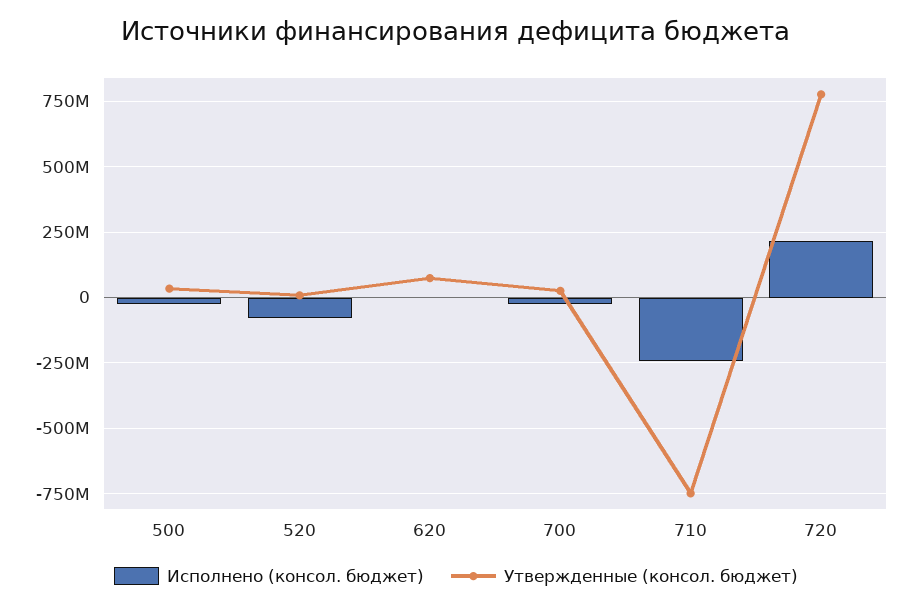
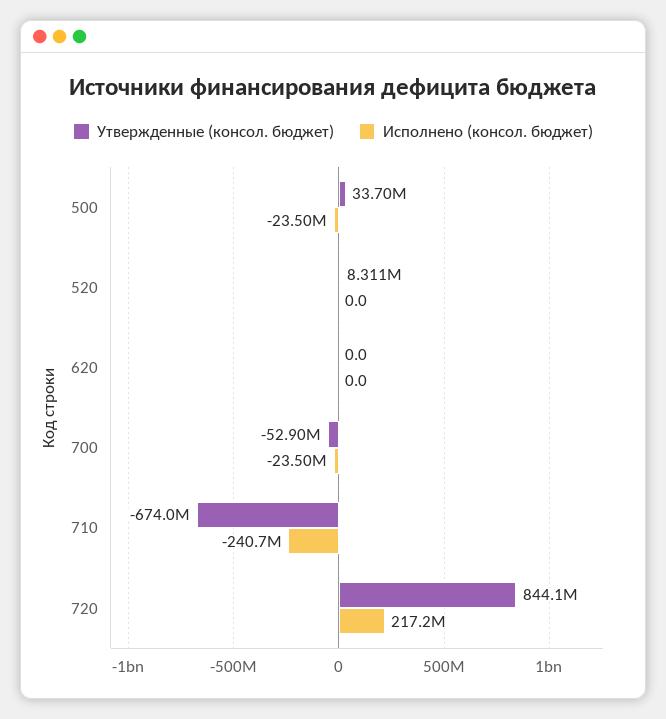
Исполнено (консол. бюджет), 520: -75000000 -> 0
Утвержденные (консол. бюджет), 620: 75000000 -> 0
Утвержденные (консол. бюджет), 700: 25000000 -> -52900000
Утвержденные (консол. бюджет), 710: -750000000 -> -674000000
Утвержденные (консол. бюджет), 720: 775000000 -> 844100000

